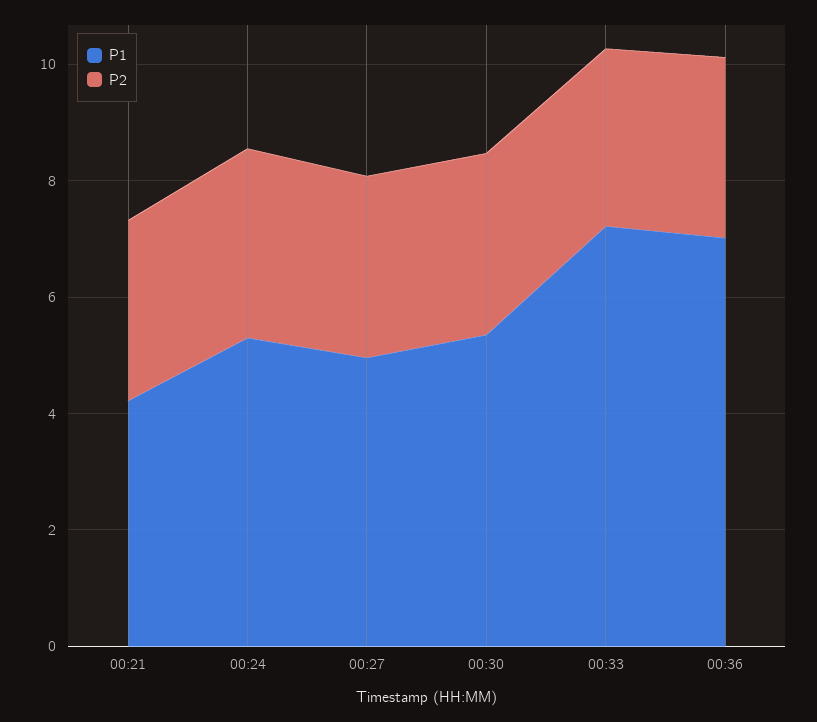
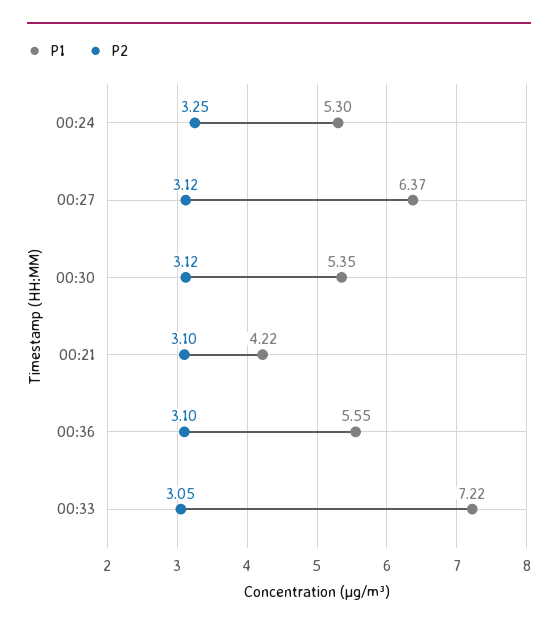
P1, 00:27: 5 -> 6.37
P1, 00:36: 7 -> 5.55

